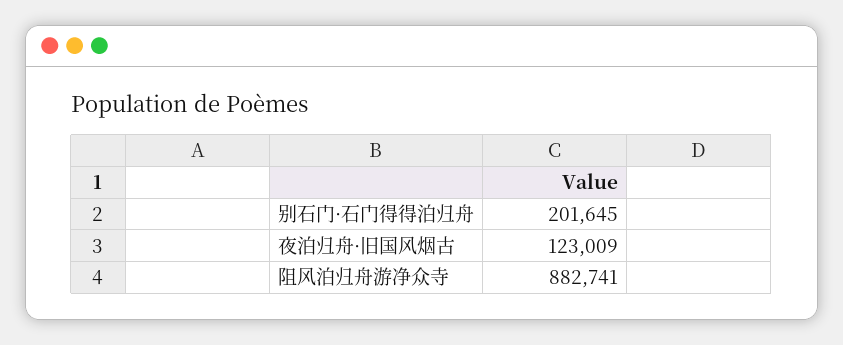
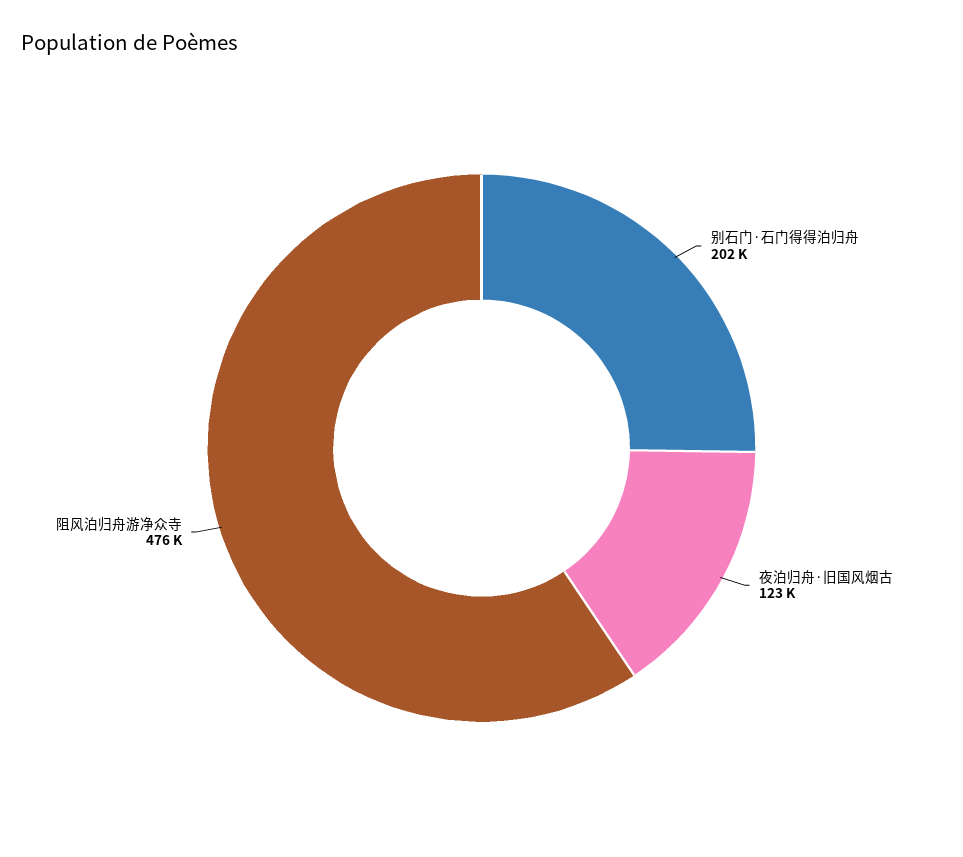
阻风泊归舟游净众寺: 882741 -> 476000

